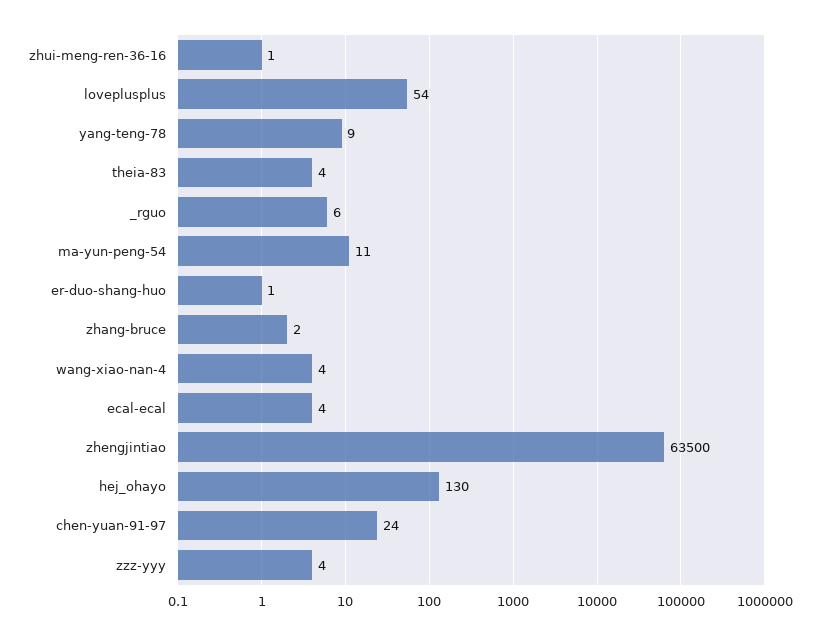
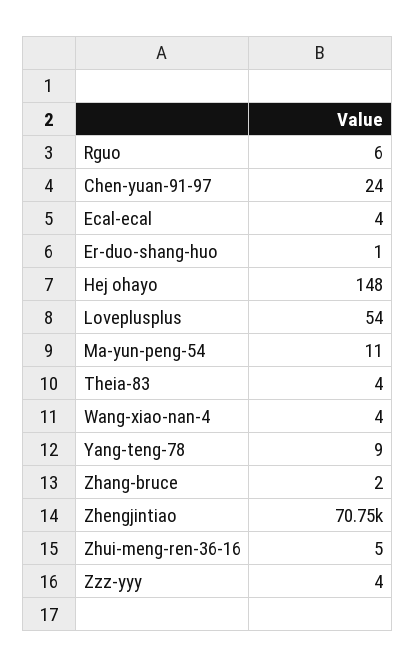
zhui-meng-ren-36-16: 1 -> 5
zhengjintiao: 63500 -> 70750
hej_ohayo: 130 -> 148

